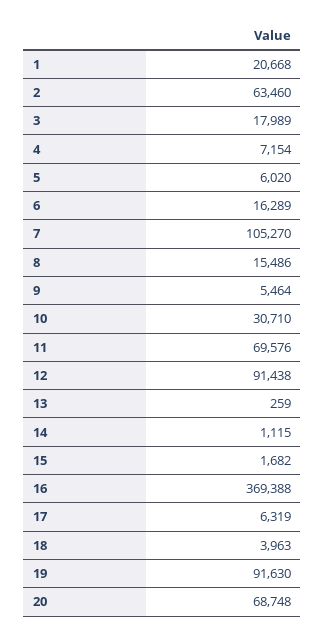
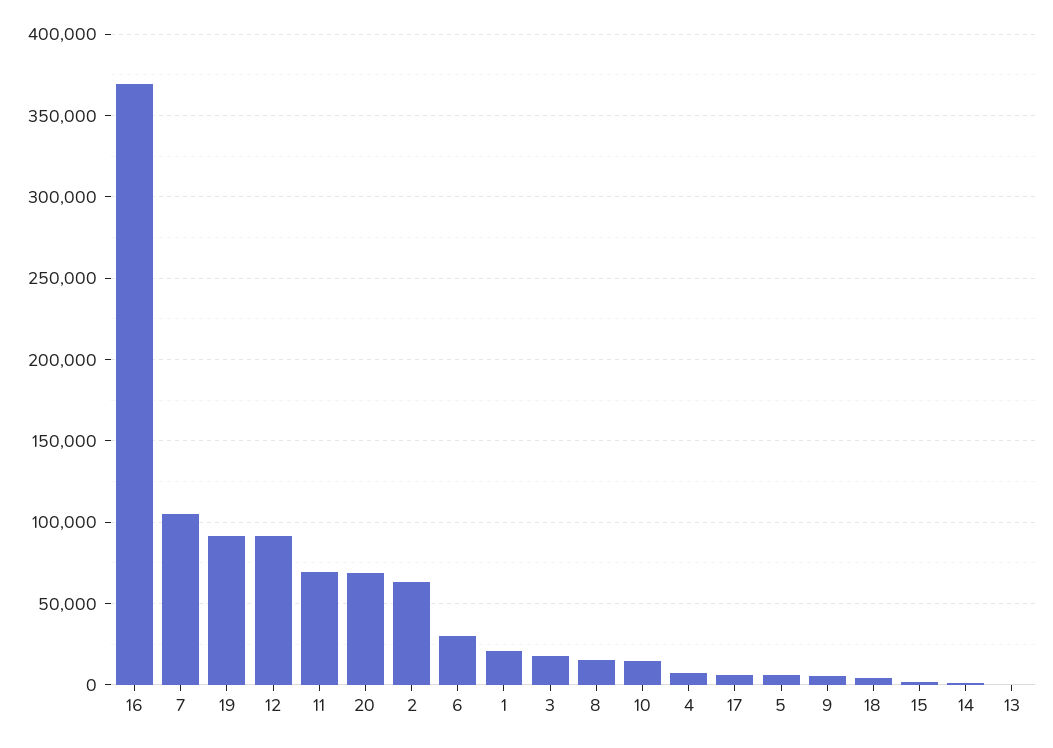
6: 16289 -> 30000
10: 30710 -> 15000

